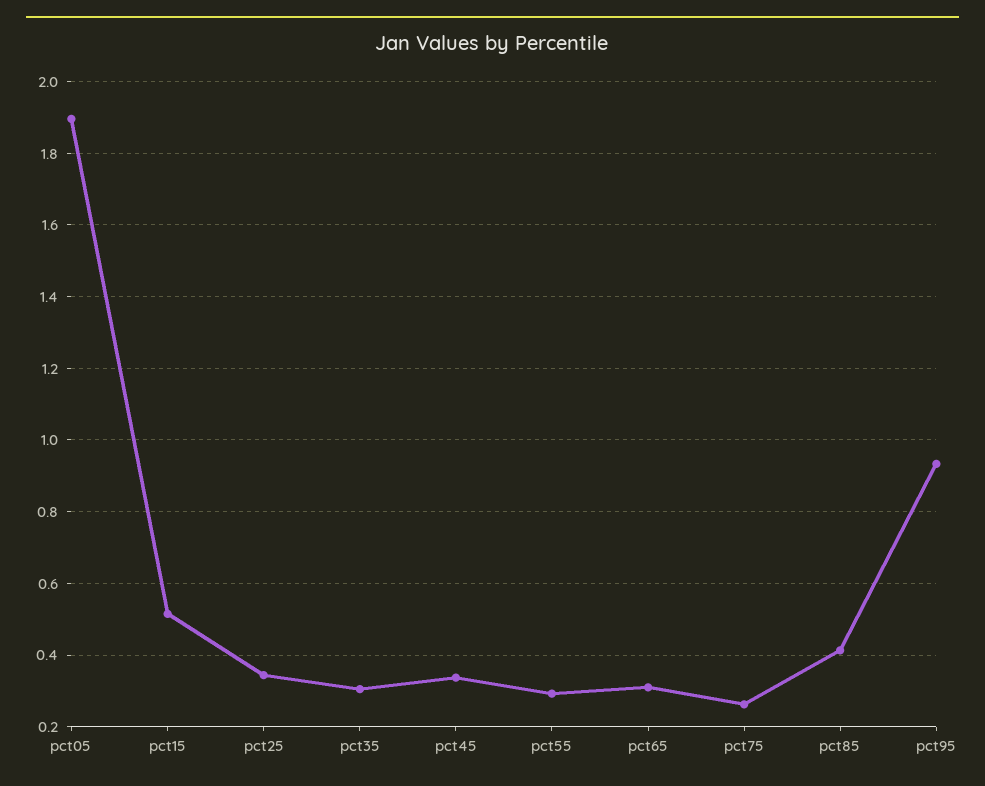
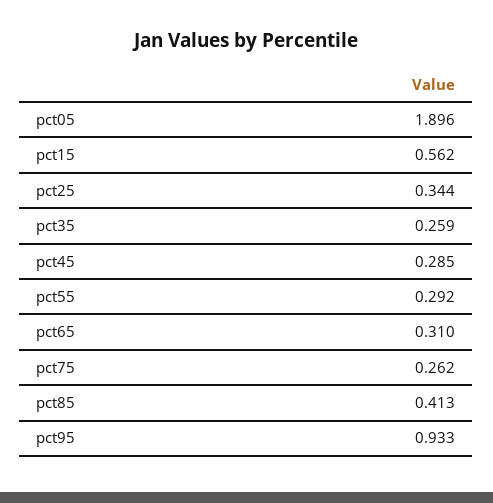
pct15: 0.52 -> 0.562
pct35: 0.3 -> 0.259
pct45: 0.34 -> 0.285

